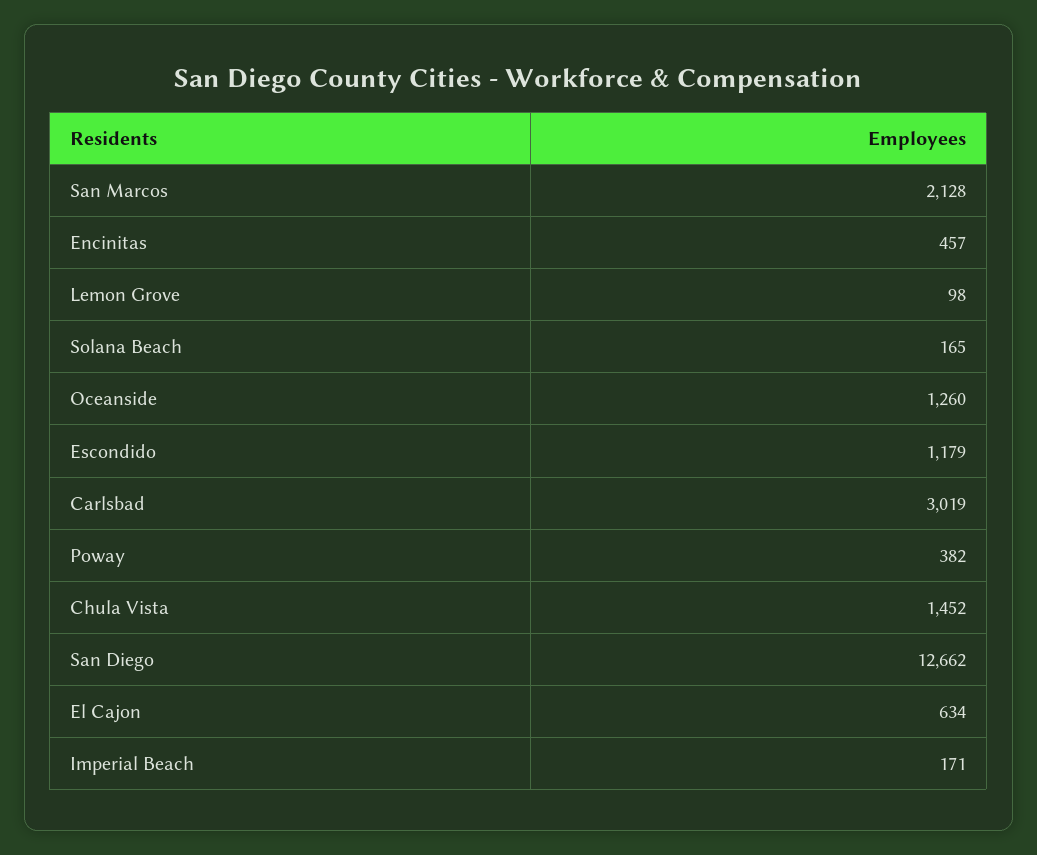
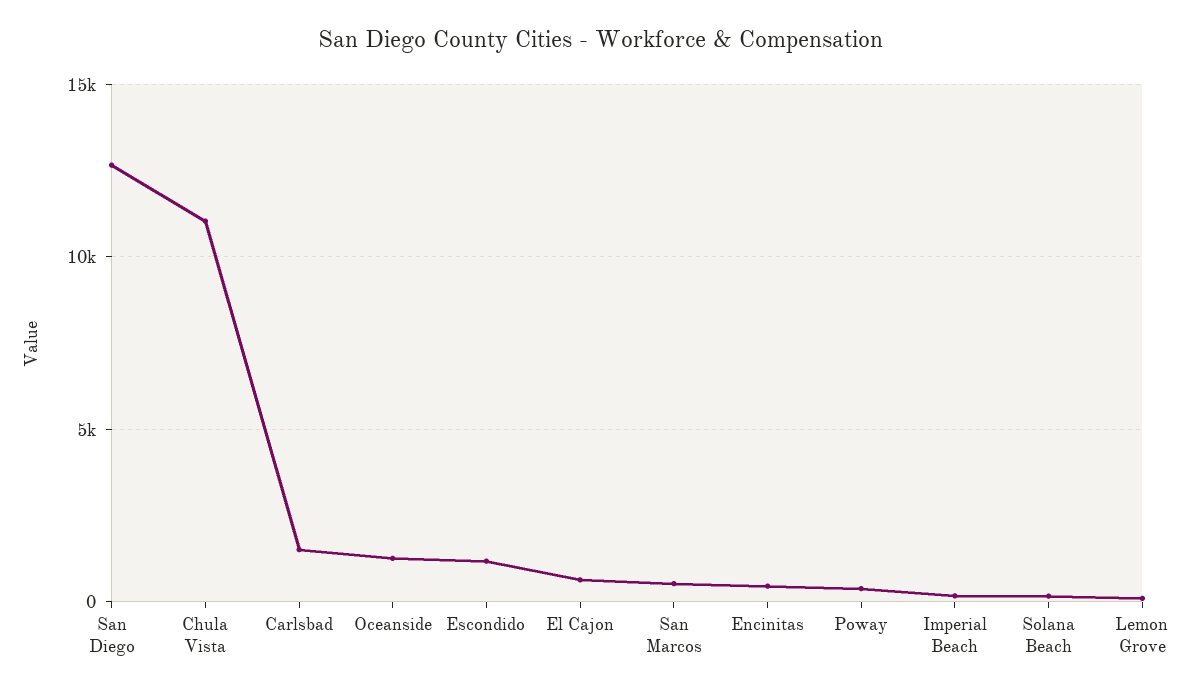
San Marcos: 2128 -> 500
Carlsbad: 3019 -> 1500
Chula Vista: 1452 -> 11000

